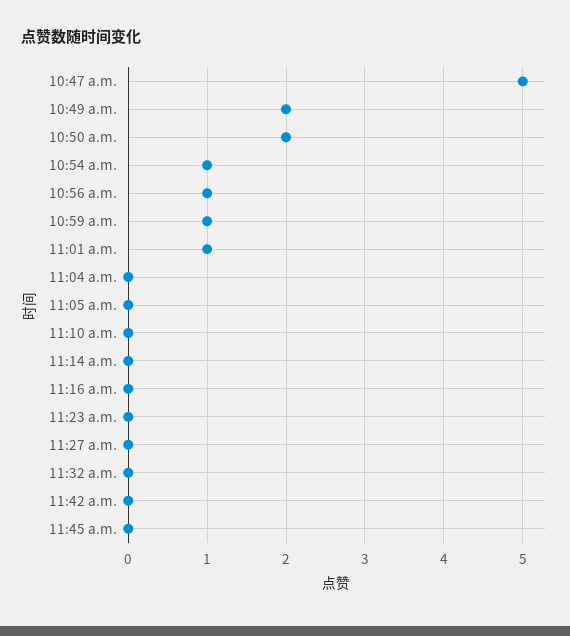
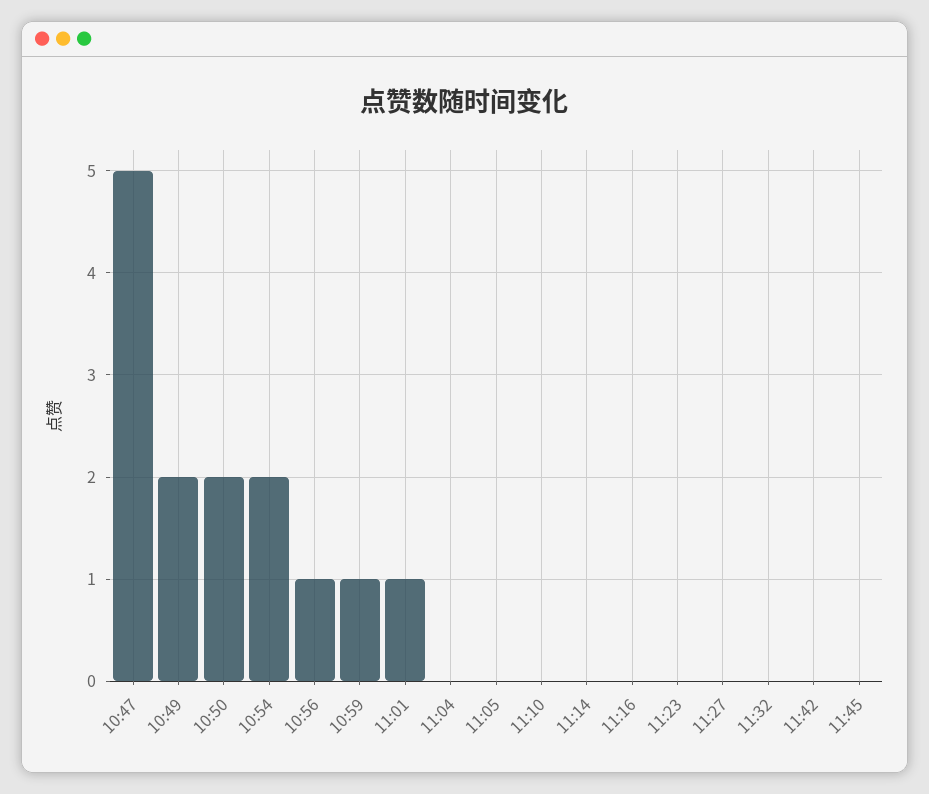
10:54 a.m.: 1 -> 2

